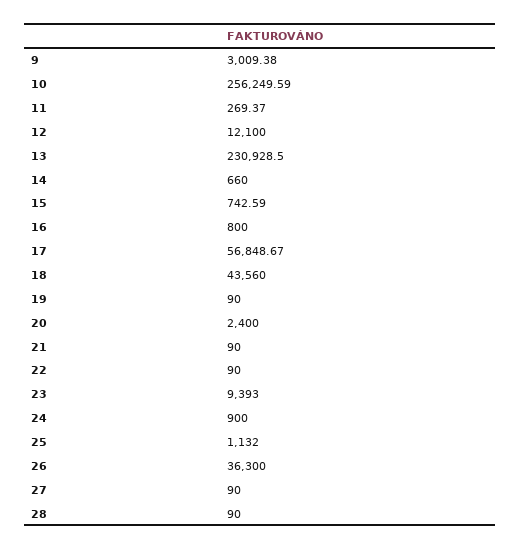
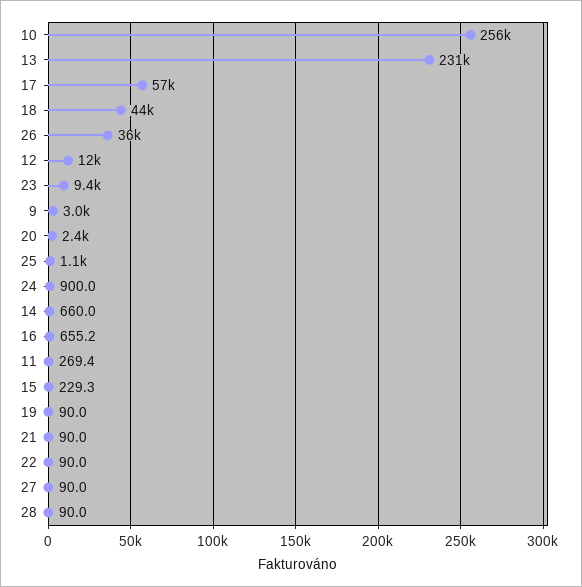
15: 742.59 -> 229.3
16: 800 -> 655.2

